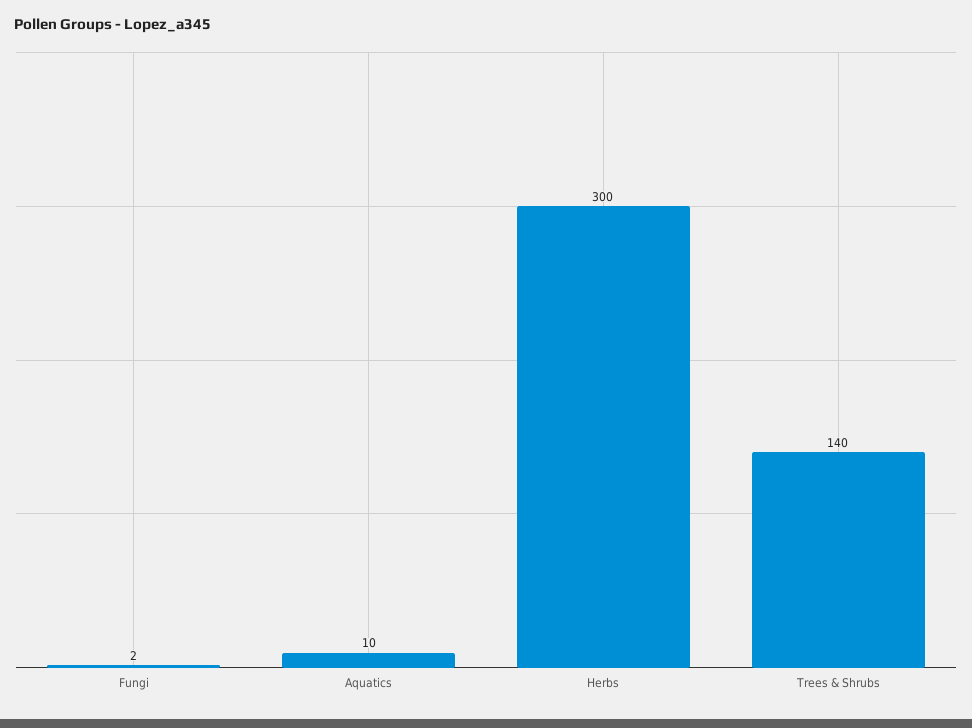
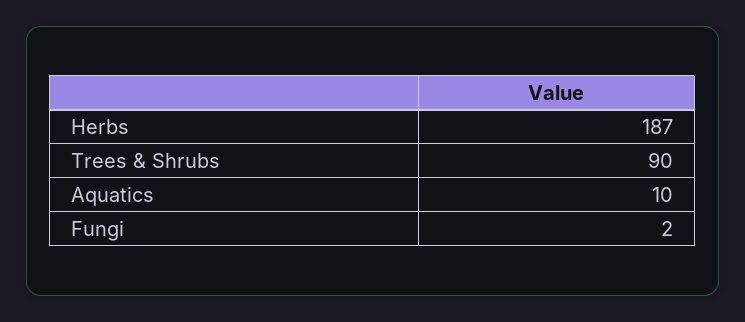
Herbs: 300 -> 187
Trees & Shrubs: 140 -> 90

